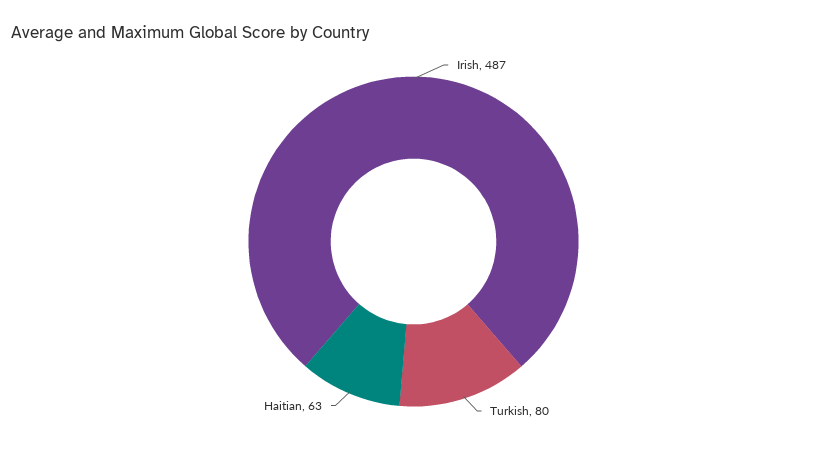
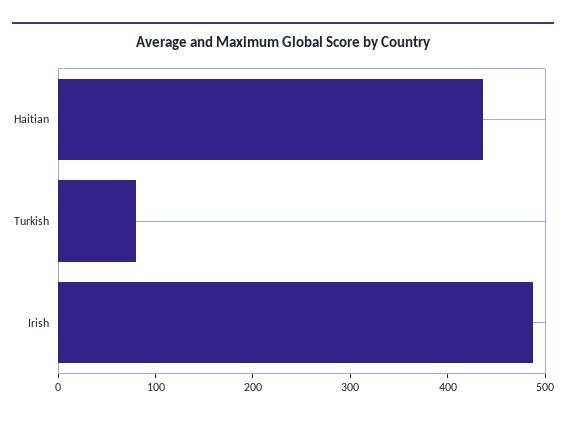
Haitian: 63 -> 440

